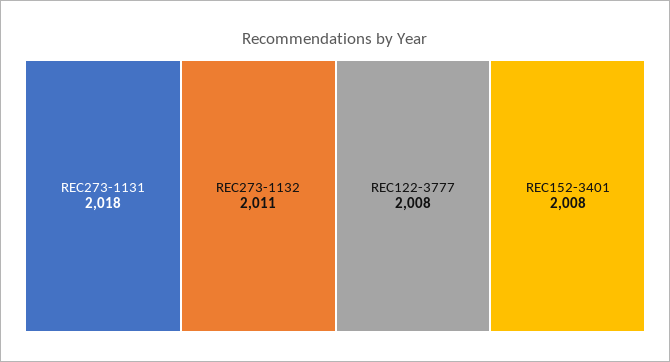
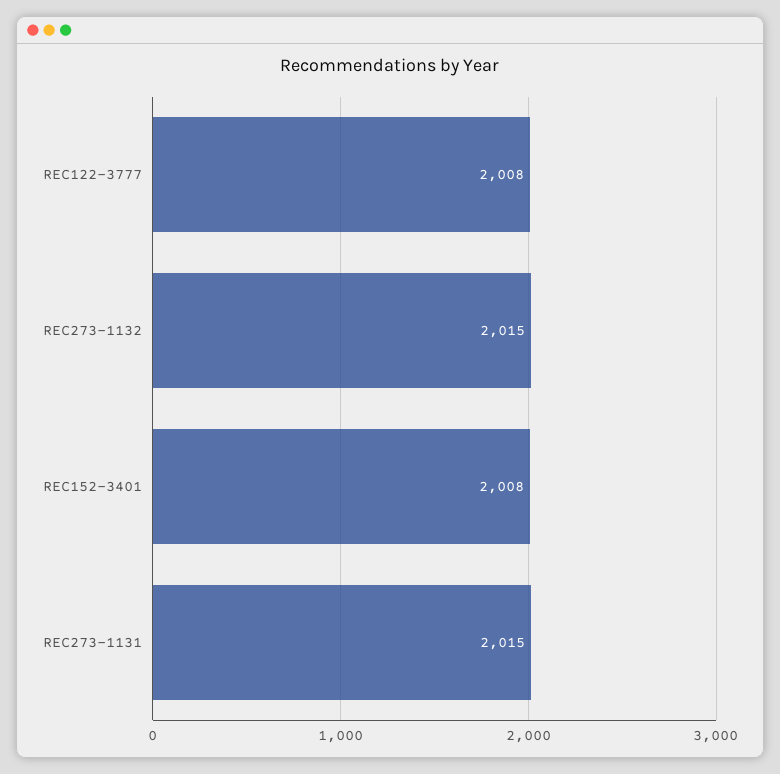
REC273-1131: 2018 -> 2015
REC273-1132: 2011 -> 2015

